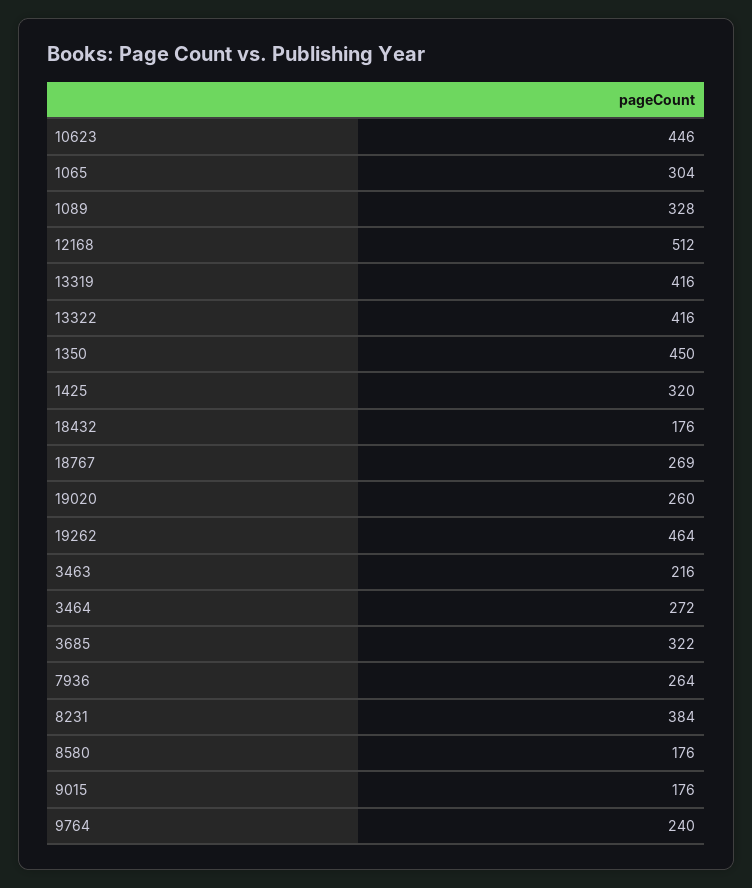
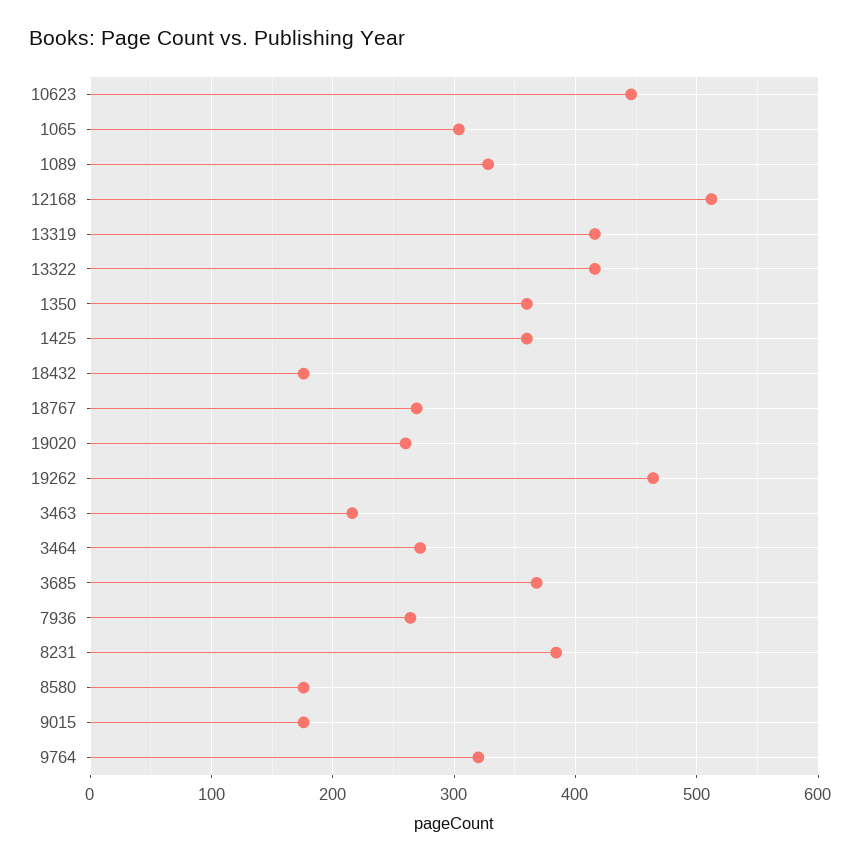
1350: 450 -> 360
1425: 320 -> 360
3685: 322 -> 370
9764: 240 -> 320

